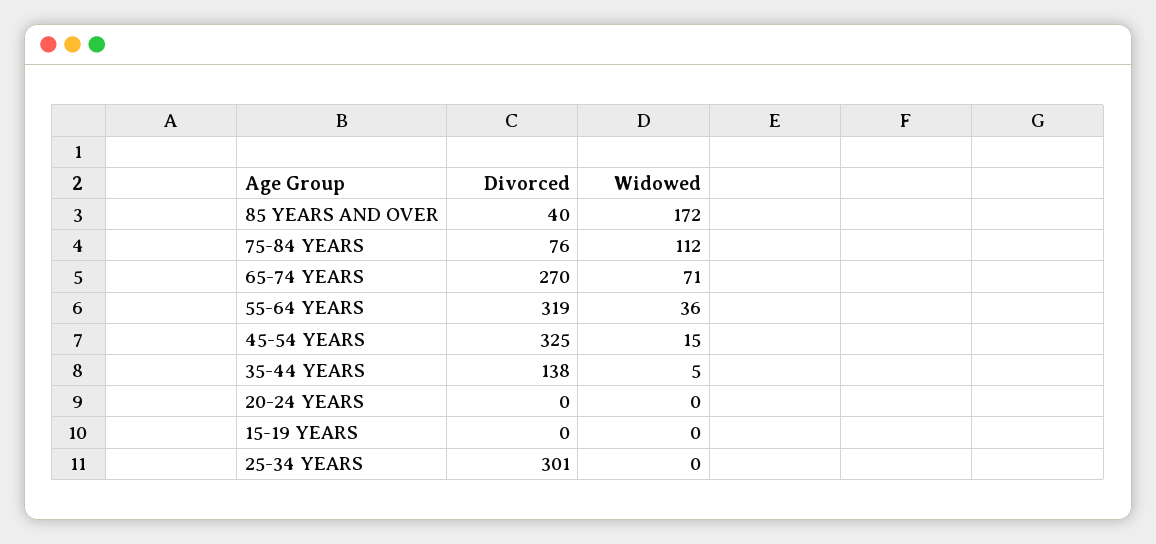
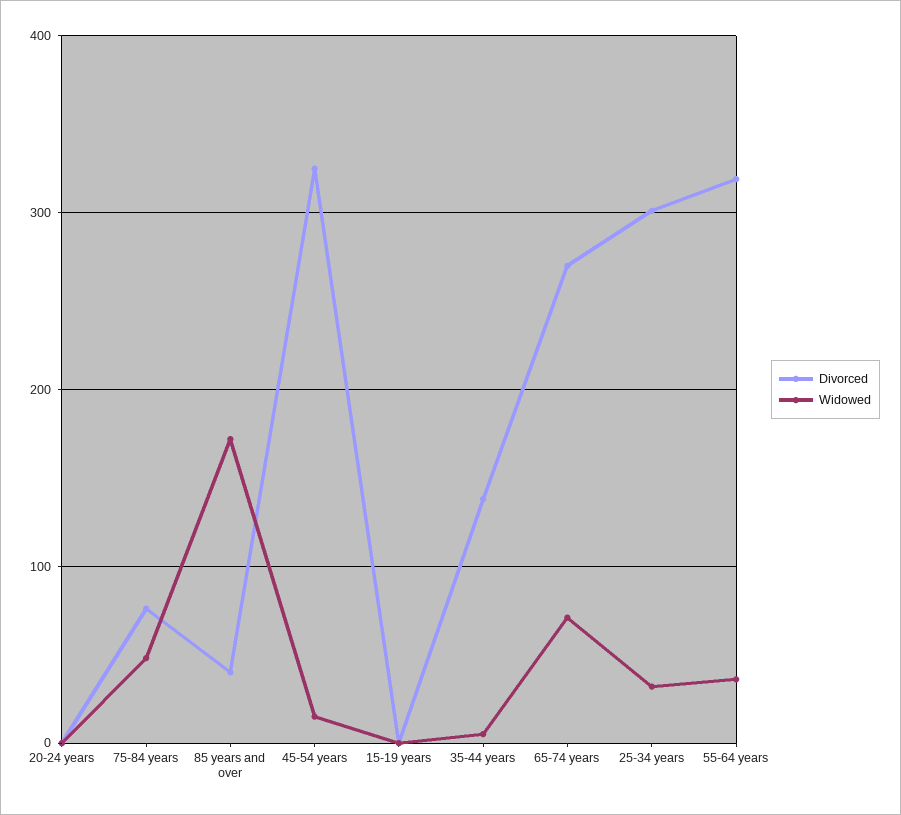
Widowed, 75-84 YEARS: 112 -> 50
Widowed, 25-34 YEARS: 0 -> 30

